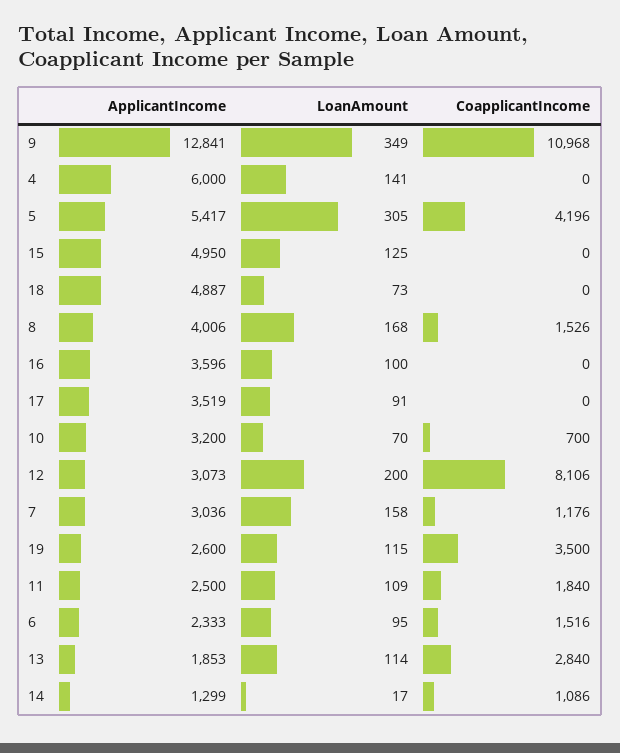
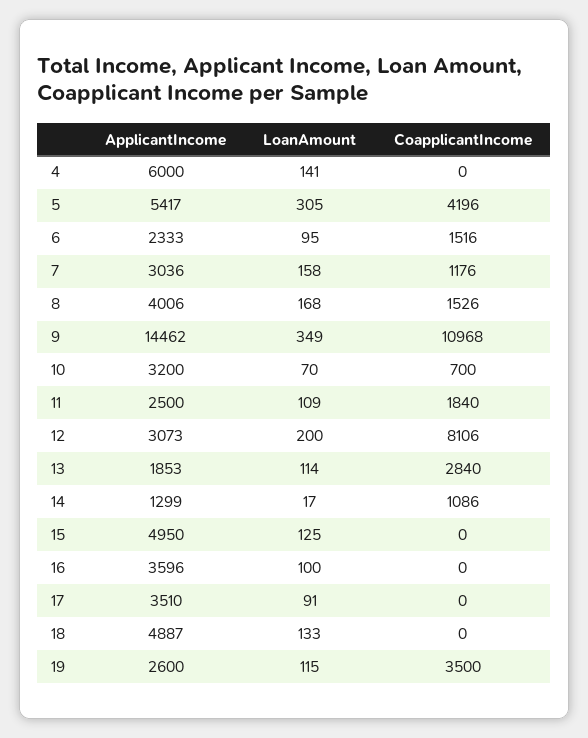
ApplicantIncome, 9: 12841 -> 14462
LoanAmount, 18: 73 -> 133
ApplicantIncome, 17: 3519 -> 3510

